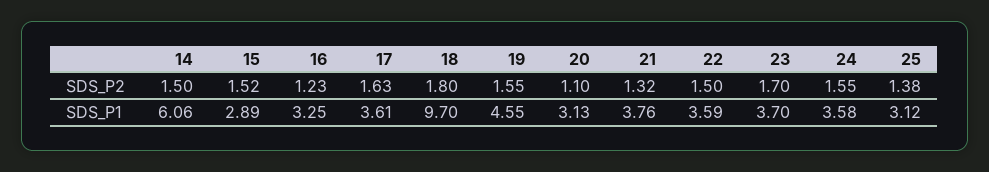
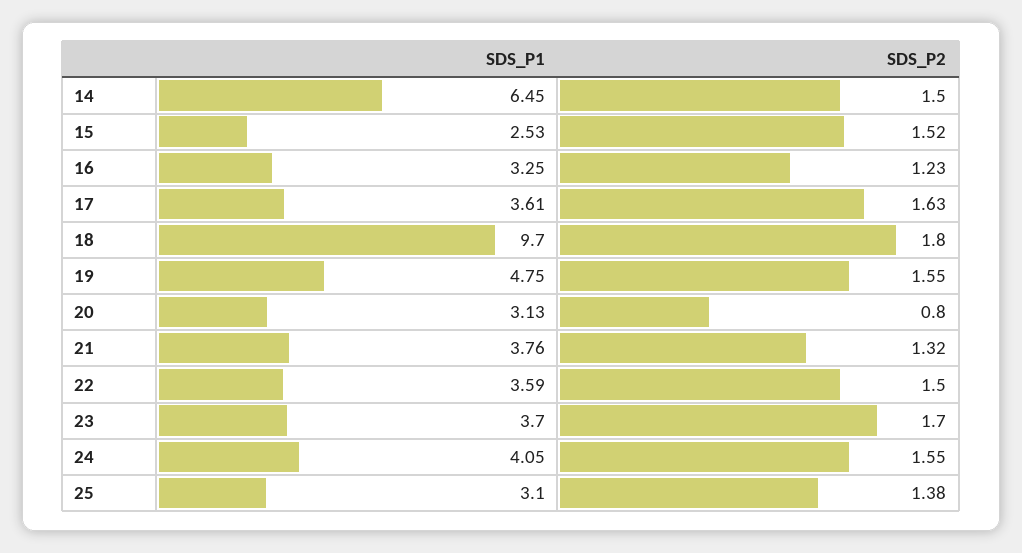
20, SDS_P2: 1.1 -> 0.8
14, SDS_P1: 6.06 -> 6.45
15, SDS_P1: 2.89 -> 2.53
19, SDS_P1: 4.55 -> 4.75
24, SDS_P1: 3.58 -> 4.05
25, SDS_P1: 3.12 -> 3.1

